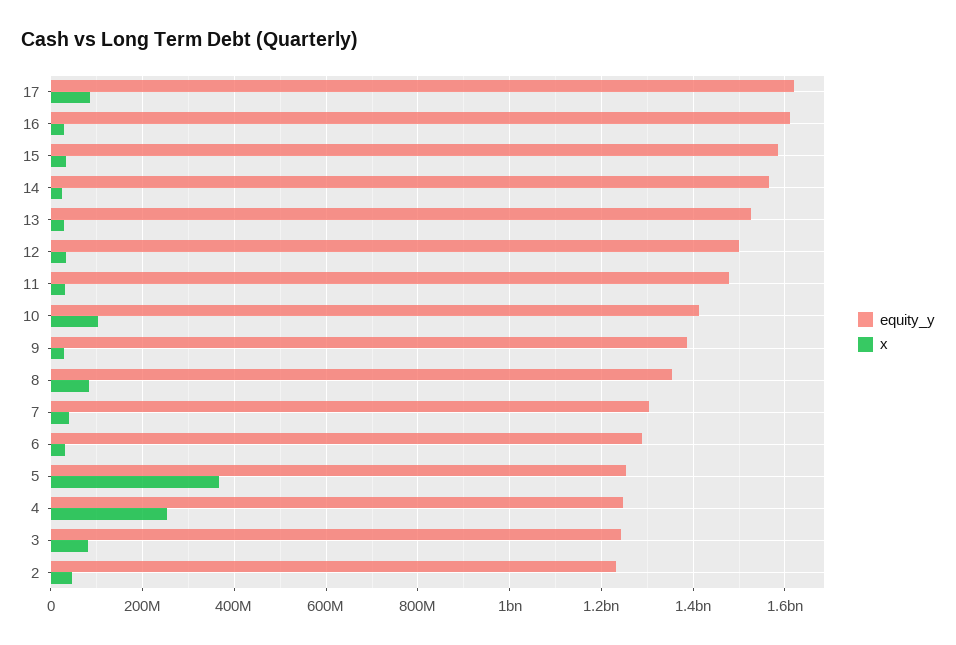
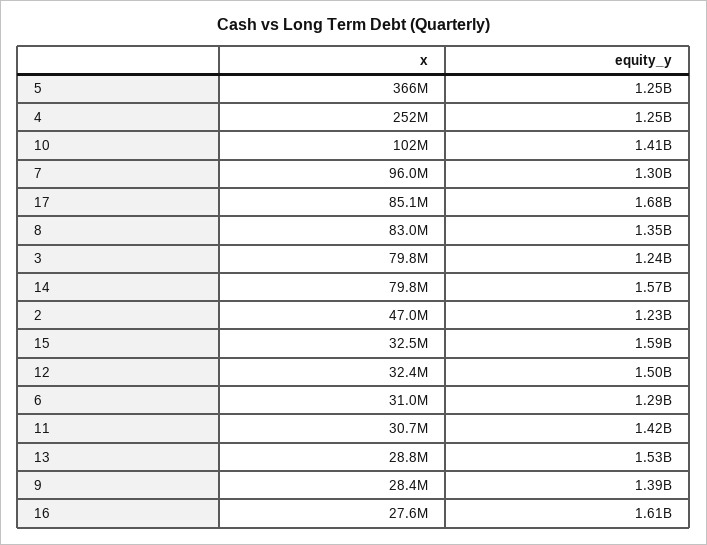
equity_y, 17: 1620000000 -> 1680000000
x, 14: 20000000 -> 79800000
equity_y, 11: 1480000000 -> 1420000000
x, 7: 40000000 -> 96000000

